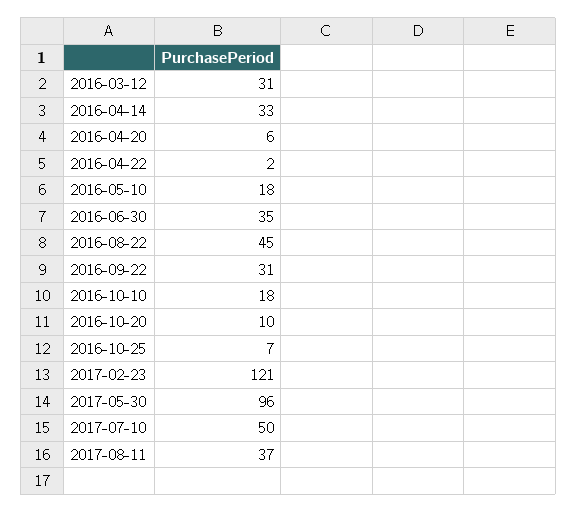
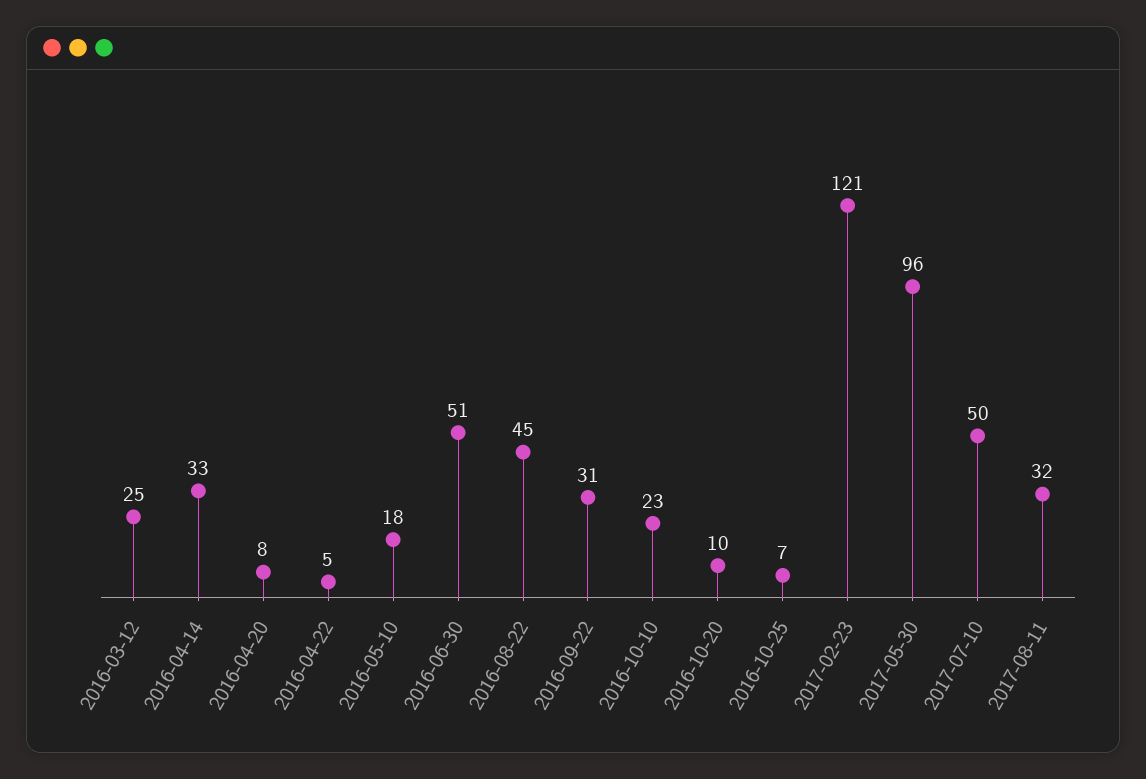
2016-03-12: 31 -> 25
2016-04-20: 6 -> 8
2016-04-22: 2 -> 5
2016-06-30: 35 -> 51
2016-10-10: 18 -> 23
2017-08-11: 37 -> 32

